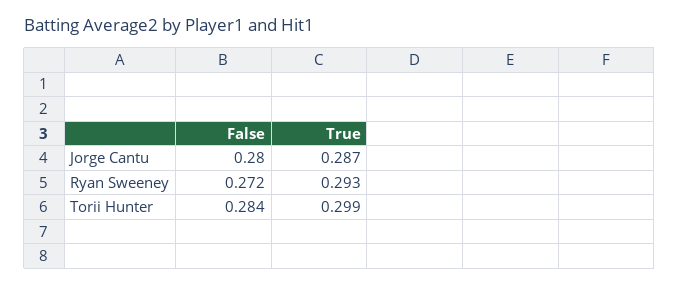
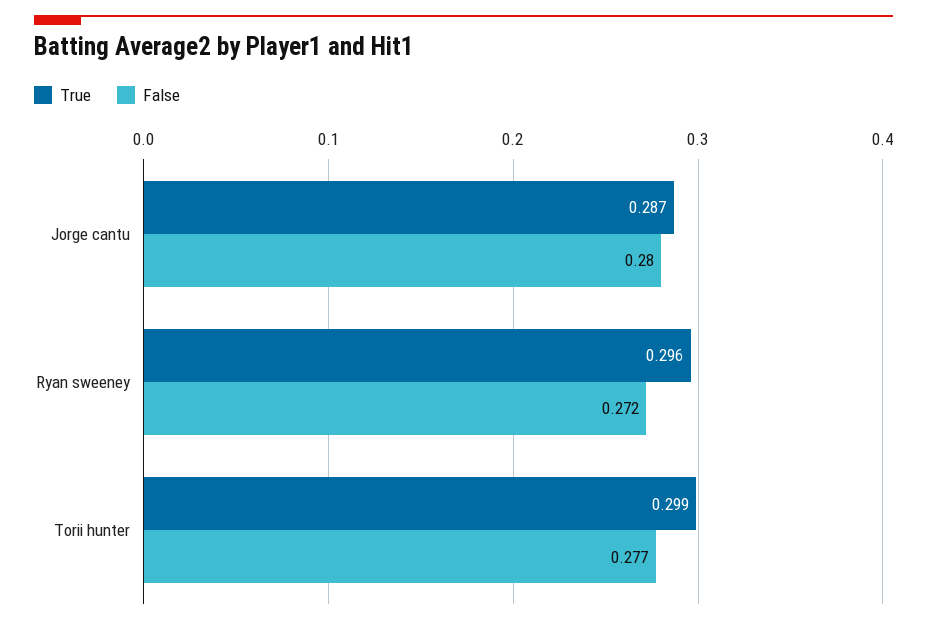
True, Ryan Sweeney: 0.293 -> 0.296
False, Torii Hunter: 0.284 -> 0.277

